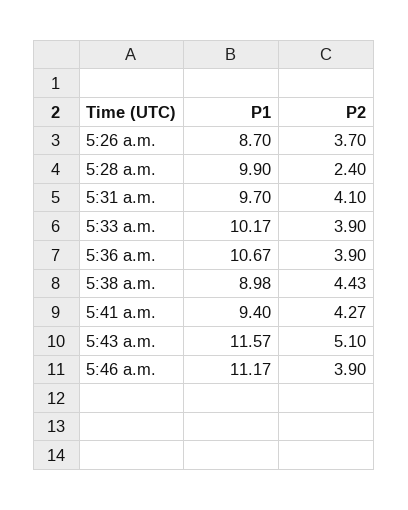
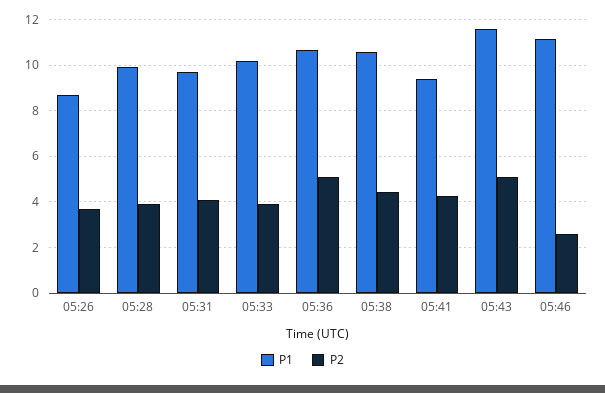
P2, 5:28 a.m.: 2.4 -> 4
P2, 5:36 a.m.: 3.9 -> 5
P1, 5:38 a.m.: 8.98 -> 10.5
P2, 5:46 a.m.: 3.9 -> 2.5

